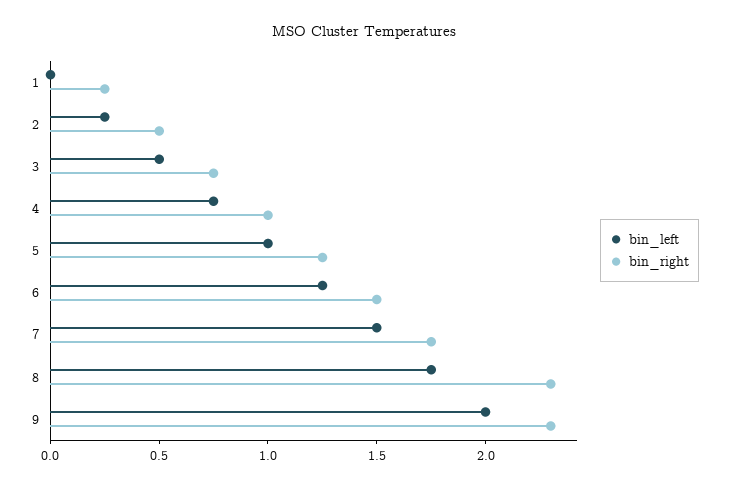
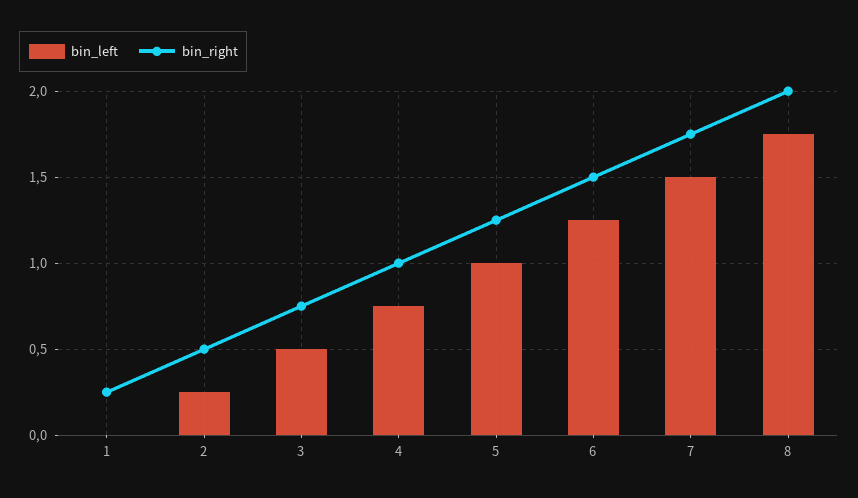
bin_right, 8: 2.3 -> 2
bin_left, 9: 2 -> none
bin_right, 9: 2.3 -> none

